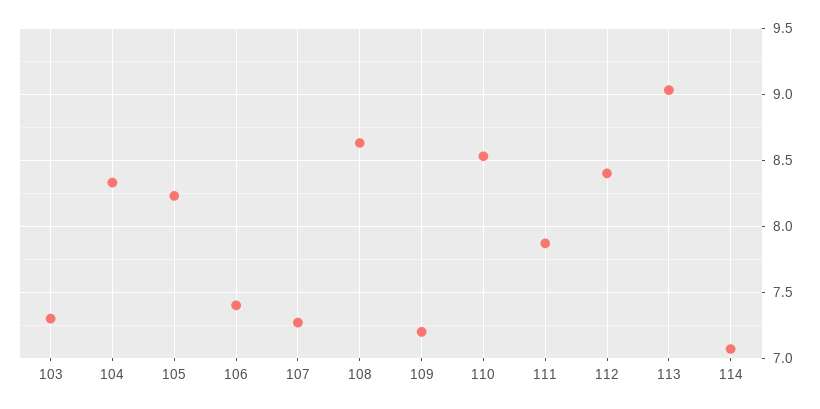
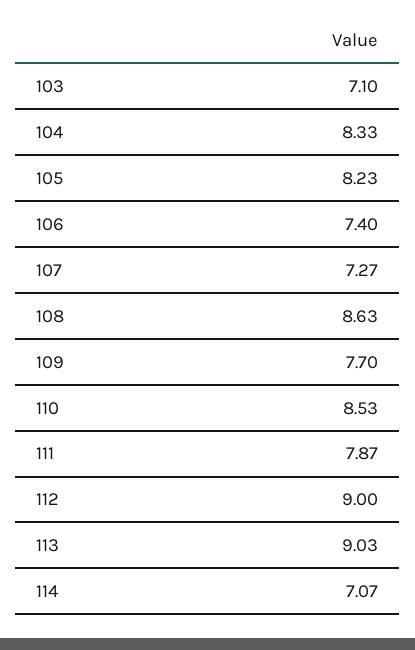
103: 7.3 -> 7.1
109: 7.2 -> 7.7
112: 8.4 -> 9

